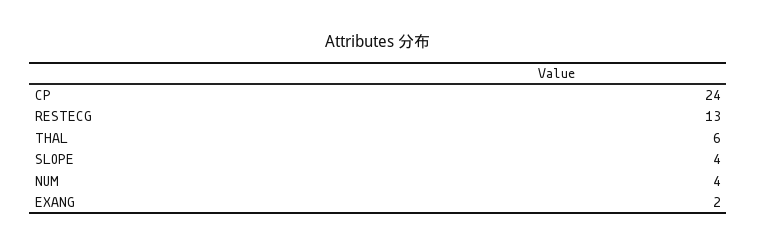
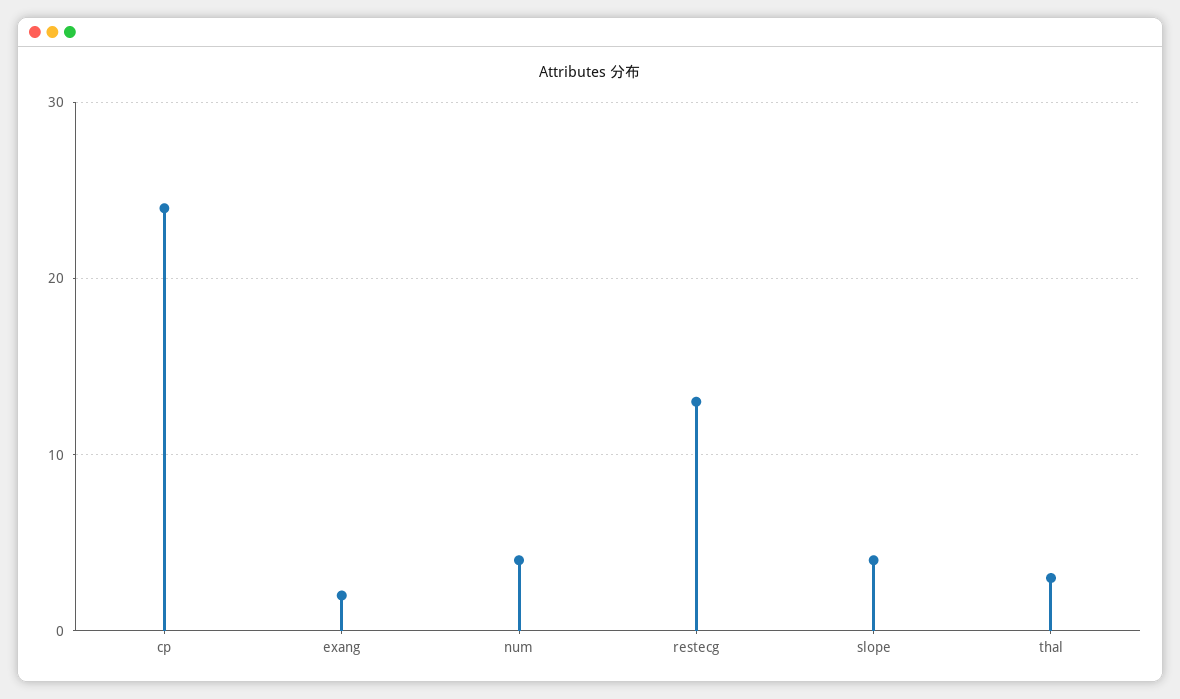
THAL: 6 -> 3

